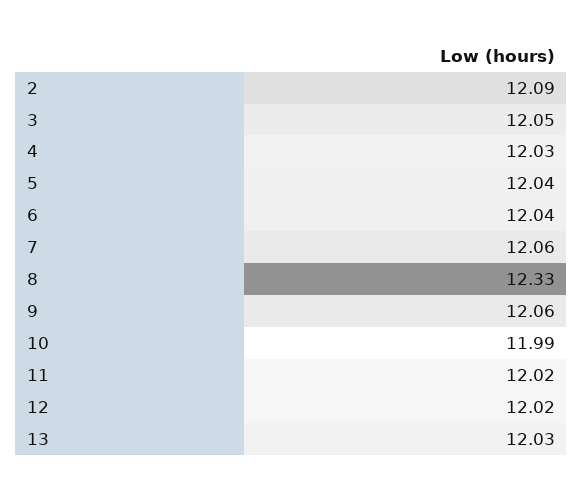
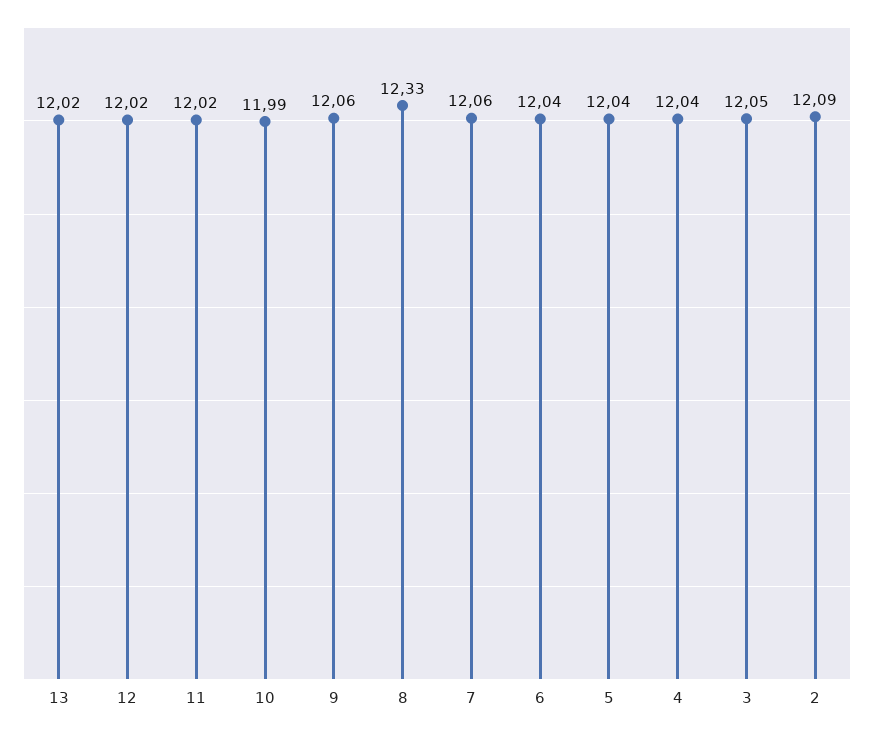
4: 12.03 -> 12.04
13: 12.03 -> 12.02

